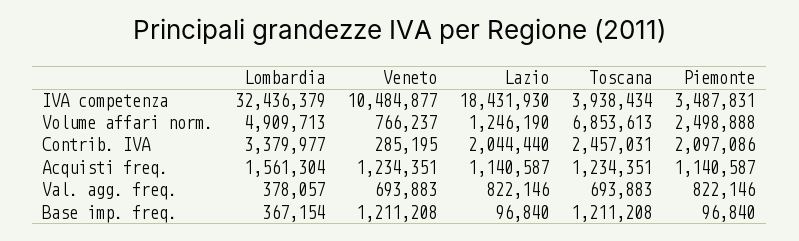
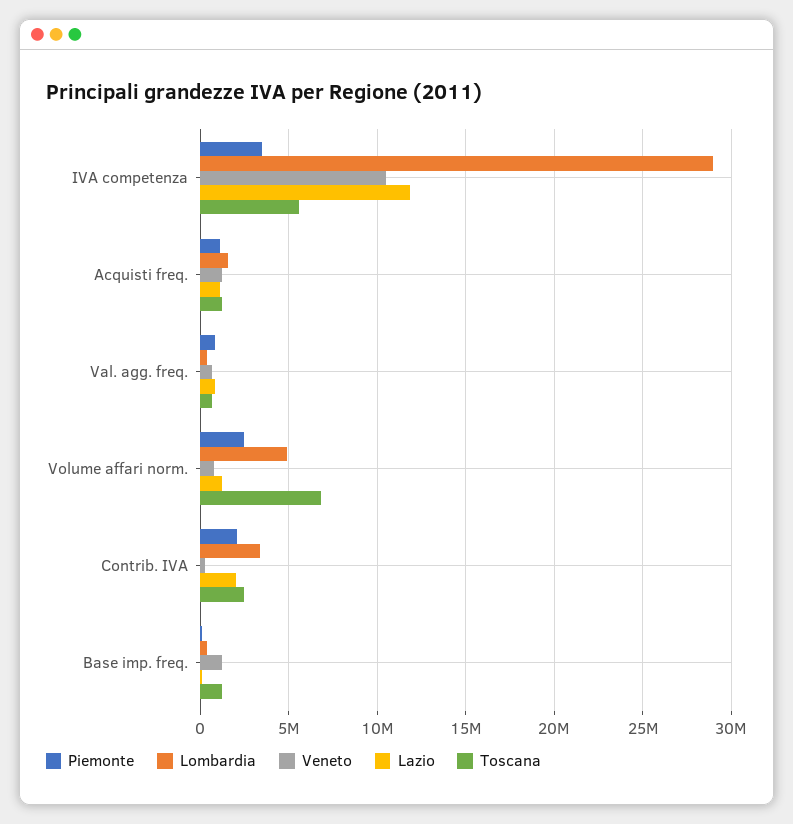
Lombardia, IVA competenza: 32436379 -> 29000000
Lazio, IVA competenza: 18431930 -> 12000000
Toscana, IVA competenza: 3938434 -> 5500000

